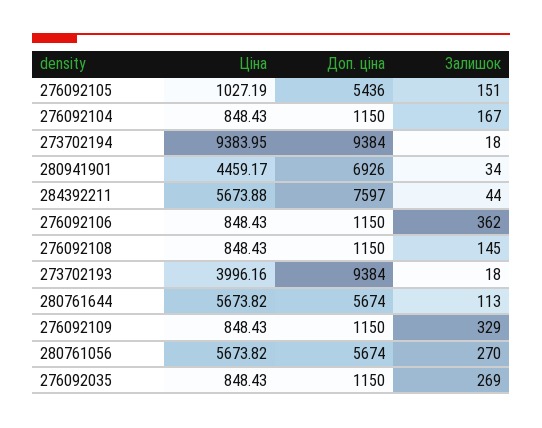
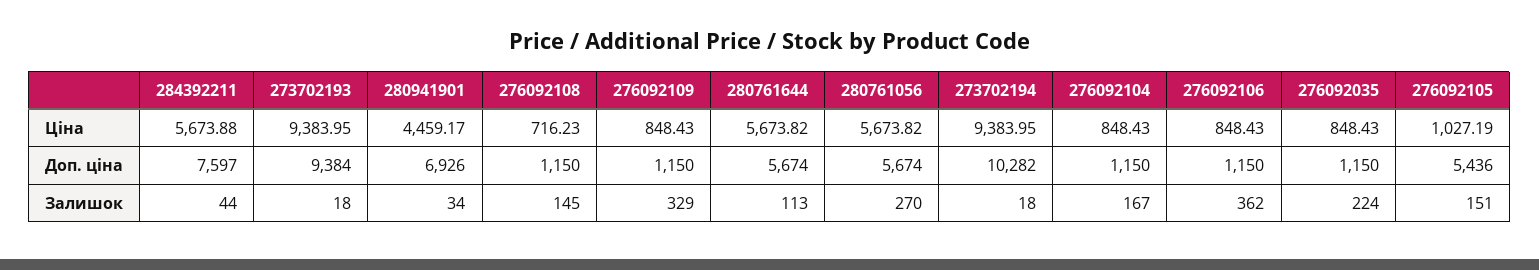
Доп. ціна, 273702194: 9384 -> 10282
Ціна, 276092108: 848.43 -> 716.23
Ціна, 273702193: 3996.16 -> 9383.95
Залишок, 276092035: 269 -> 224

